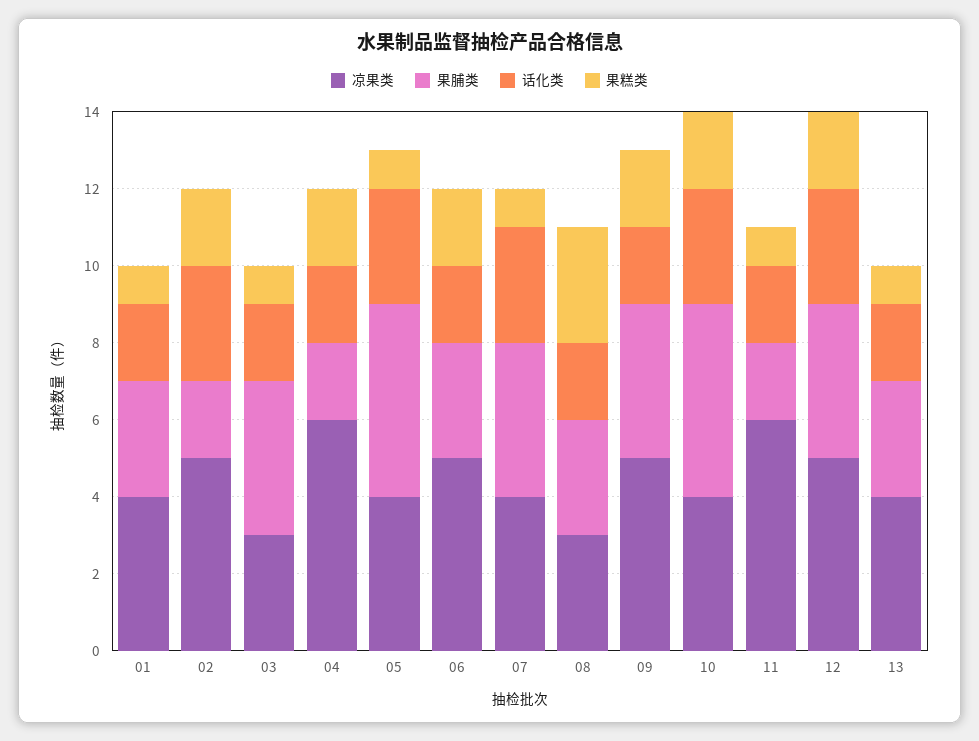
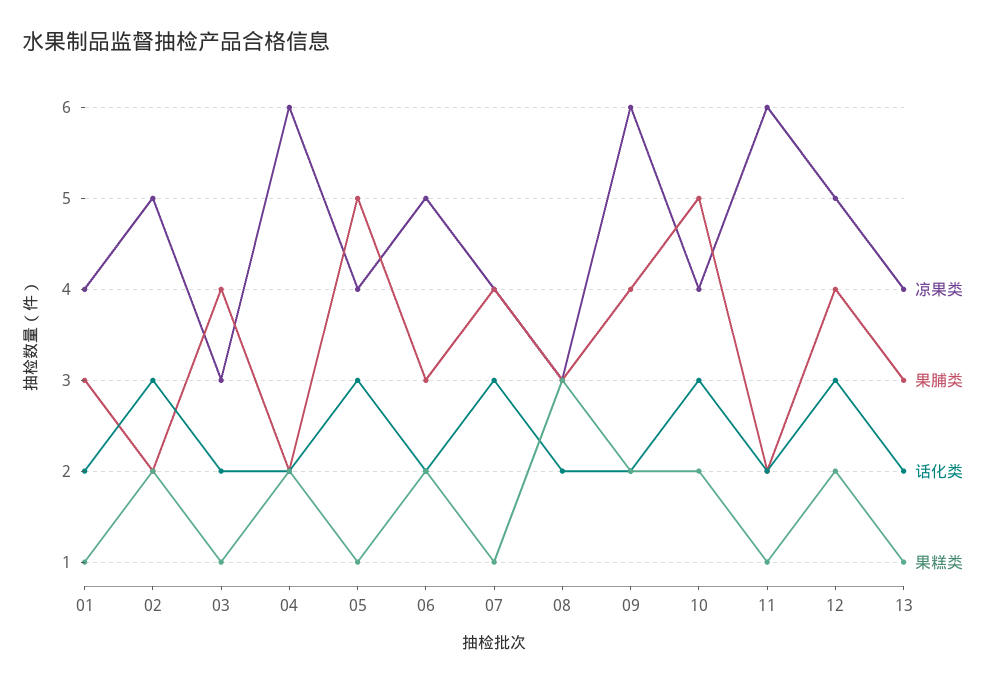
凉果类, 09: 5 -> 6

